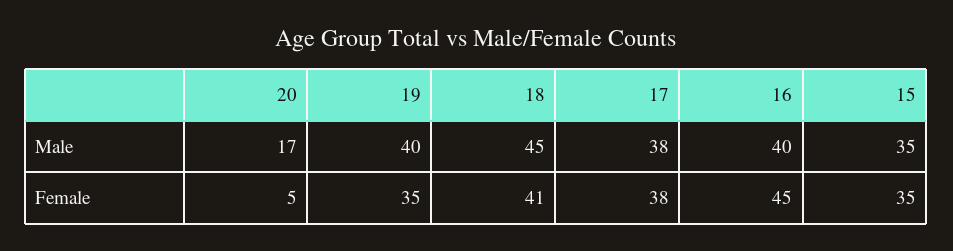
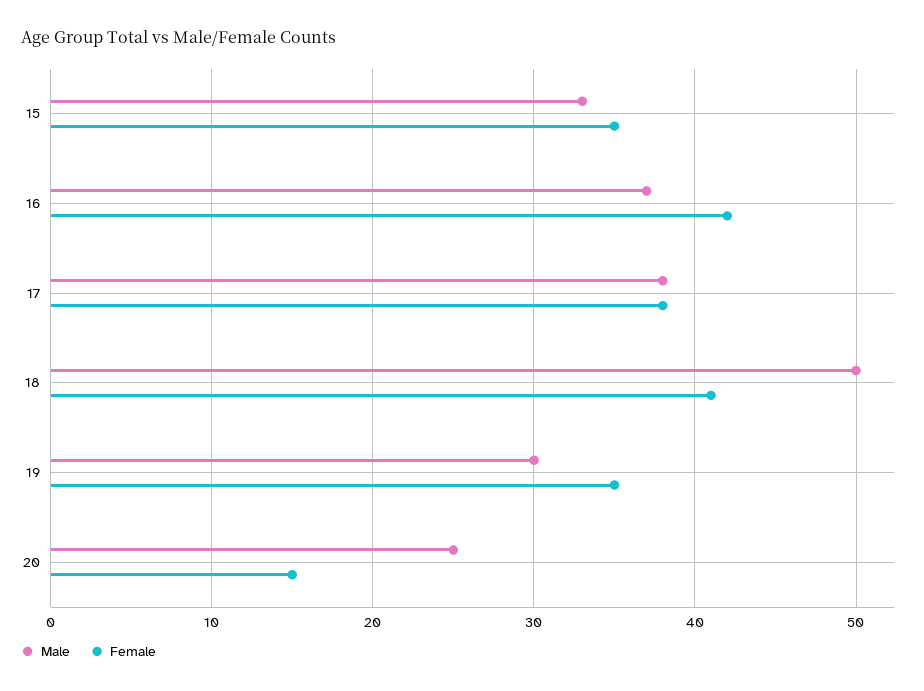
Male, 20: 17 -> 25
Male, 19: 40 -> 30
Male, 18: 45 -> 50
Male, 16: 40 -> 37
Male, 15: 35 -> 33
Female, 20: 5 -> 15
Female, 16: 45 -> 42

